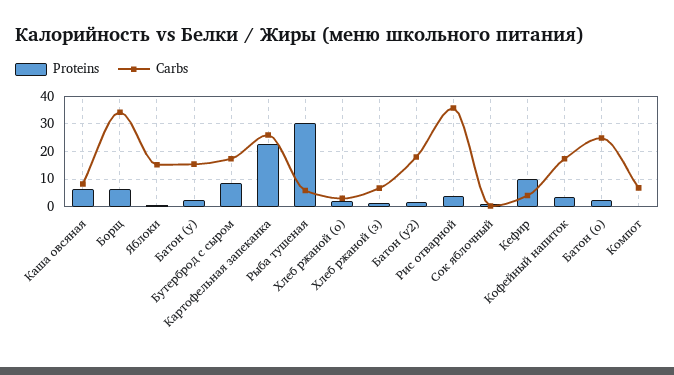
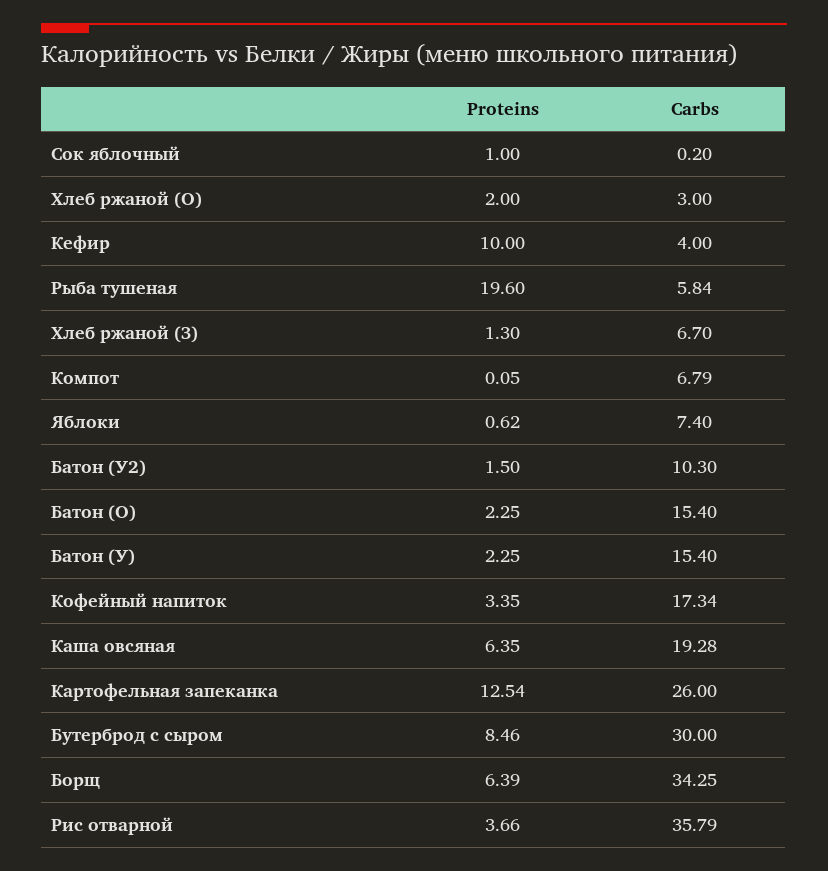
Carbs, Каша овсяная: 7.5 -> 19.28
Carbs, Яблоки: 15 -> 7.4
Carbs, Бутерброд с сыром: 17.5 -> 30
Proteins, Картофельная запеканка: 22.5 -> 12.54
Proteins, Рыба тушеная: 30 -> 19.6
Carbs, Батон (у2): 17.5 -> 10.3
Carbs, Батон (о): 25 -> 15.4

